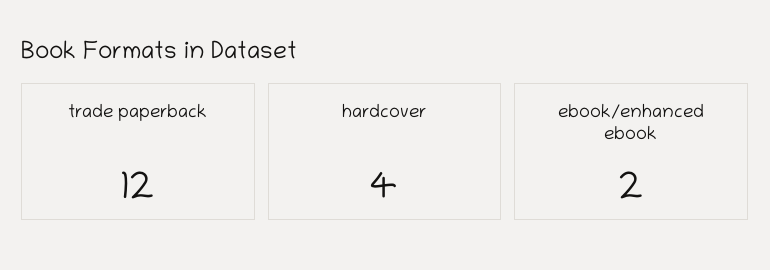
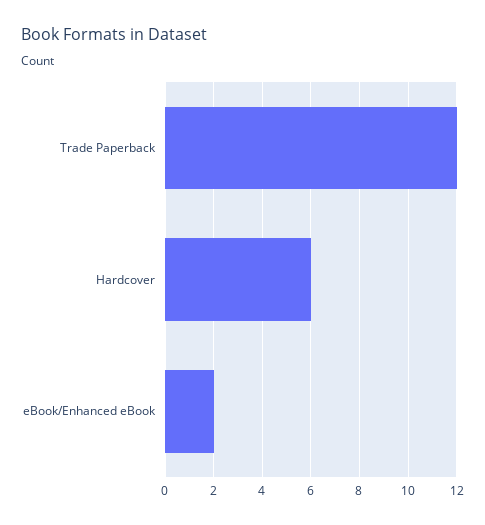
hardcover: 4 -> 6

